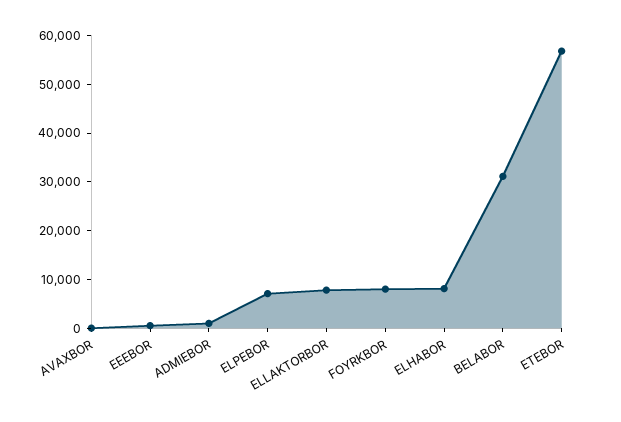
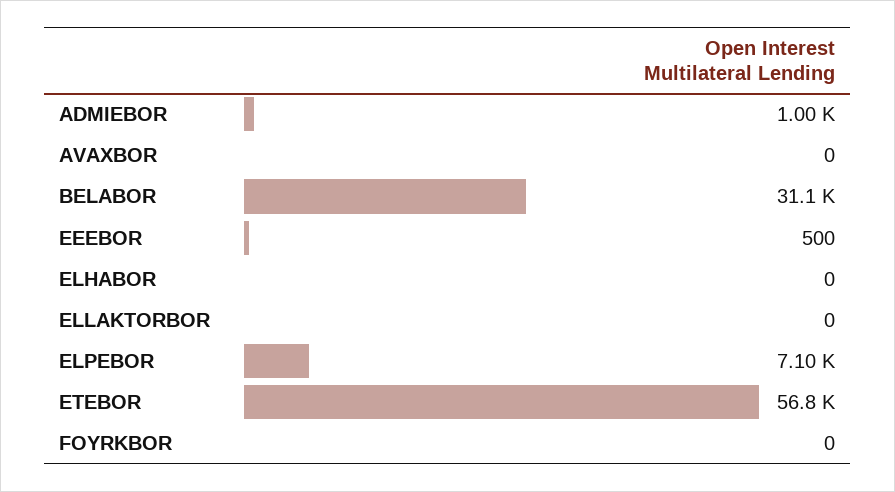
ELLAKTORBOR: 8000 -> 0
FOYRKBOR: 8000 -> 0
ELHABOR: 8000 -> 0

